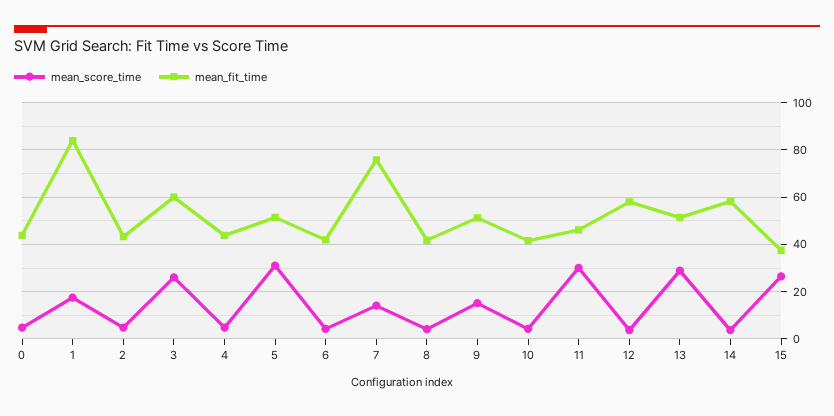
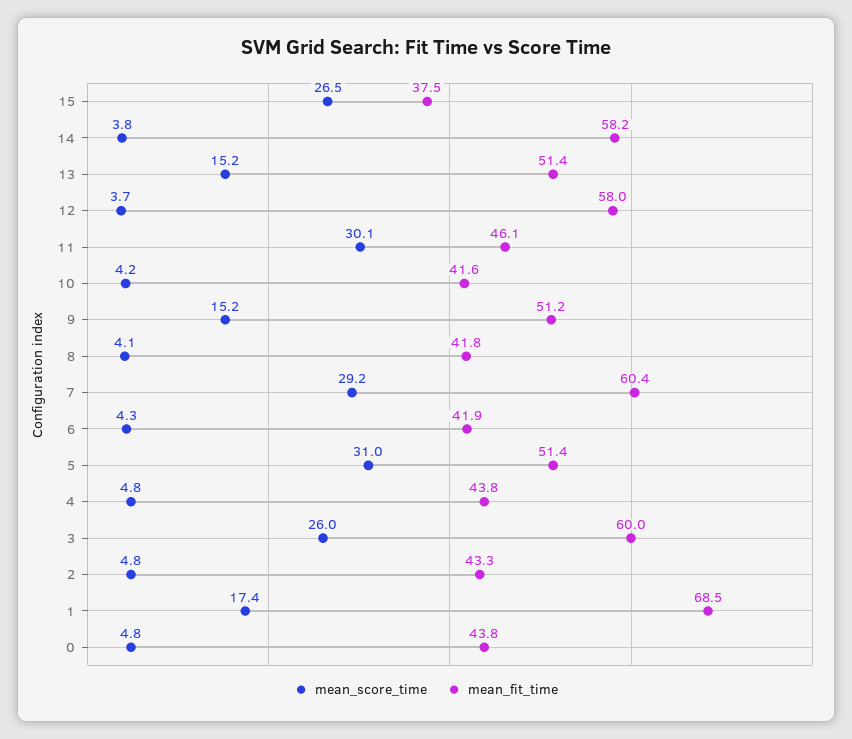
mean_fit_time, 1: 85 -> 68.5
mean_score_time, 7: 15 -> 29.2
mean_fit_time, 7: 75 -> 60.4
mean_score_time, 13: 30 -> 15.2

